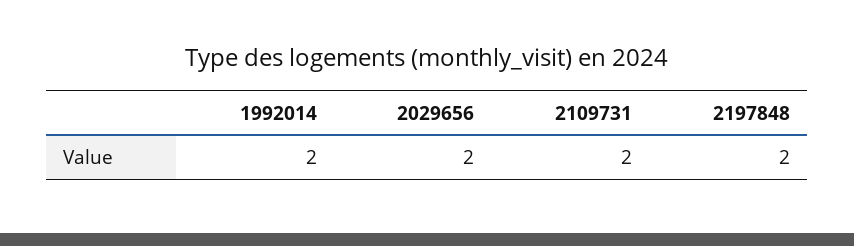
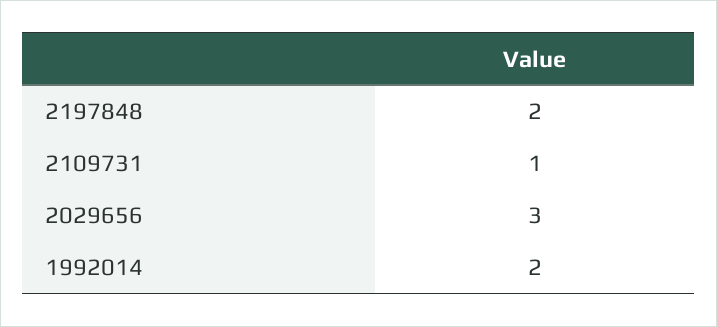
2029656: 2 -> 3
2109731: 2 -> 1

